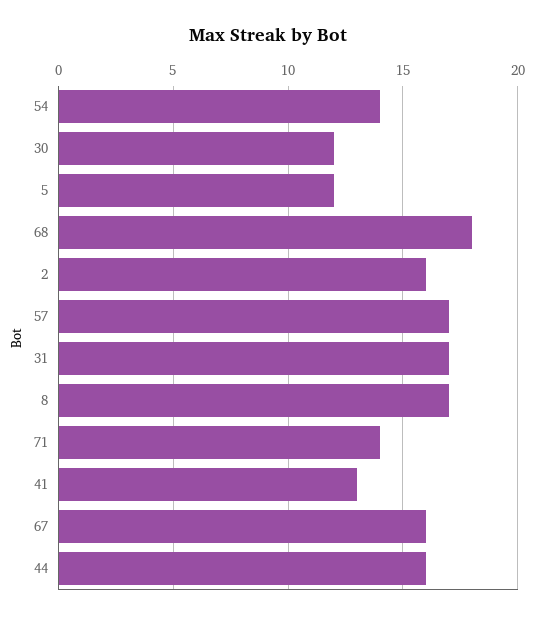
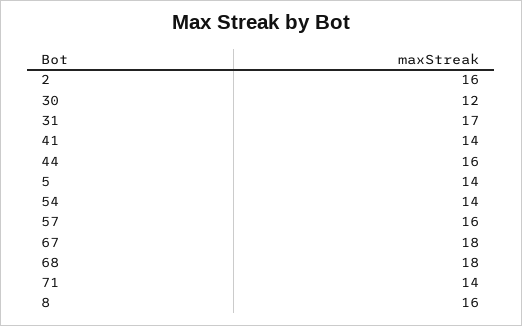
5: 12 -> 14
57: 17 -> 16
8: 17 -> 16
41: 13 -> 14
67: 16 -> 18

